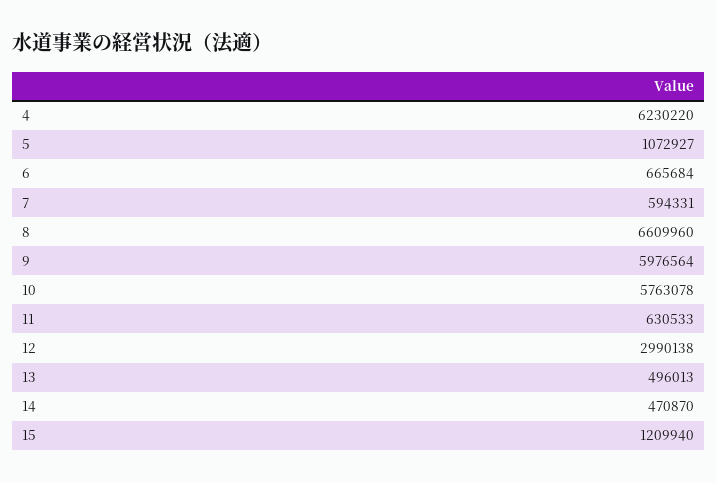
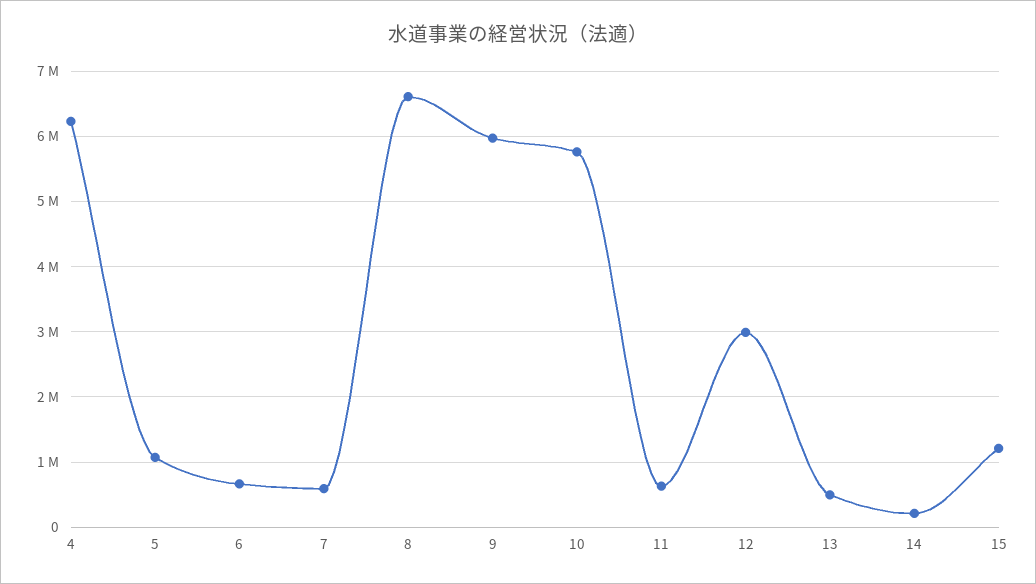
14: 470870 -> 200000

